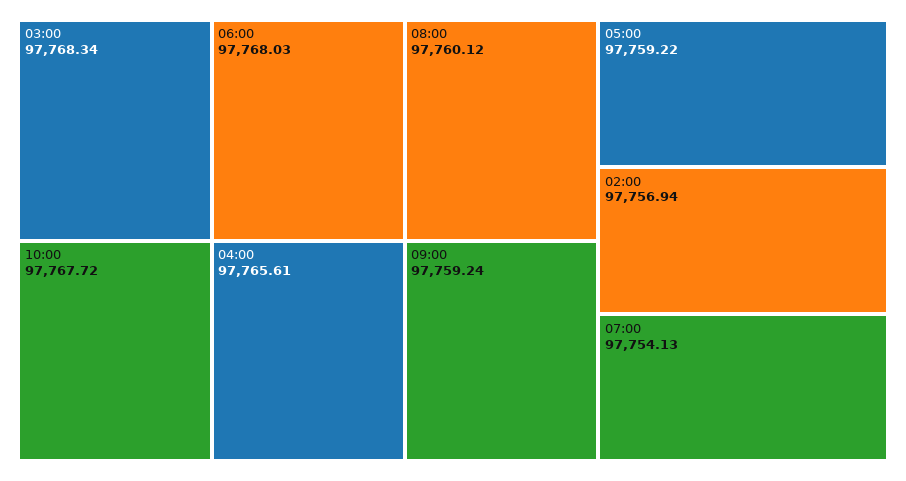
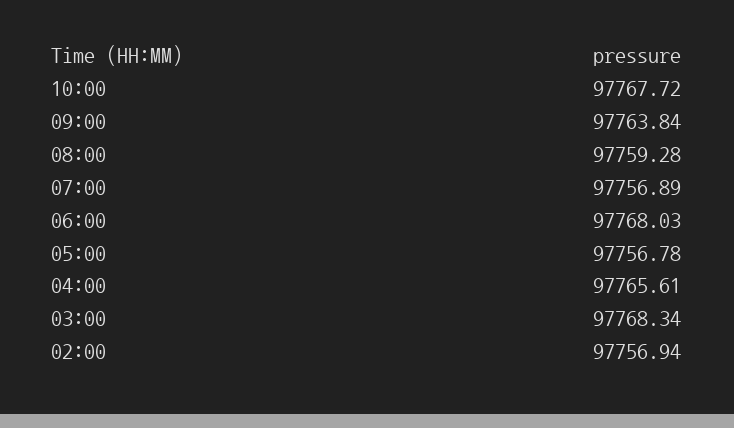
08:00: 97760.12 -> 97759.28
09:00: 97759.24 -> 97763.84
05:00: 97759.22 -> 97756.78
07:00: 97754.13 -> 97756.89

